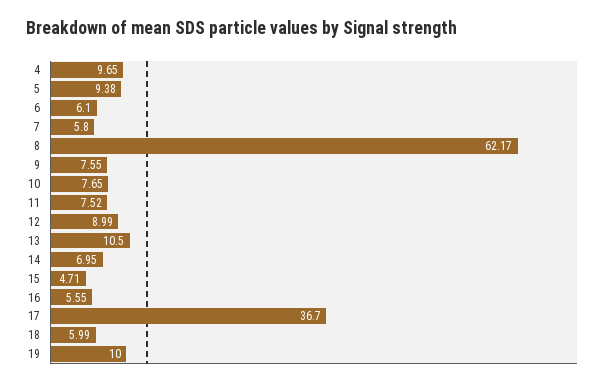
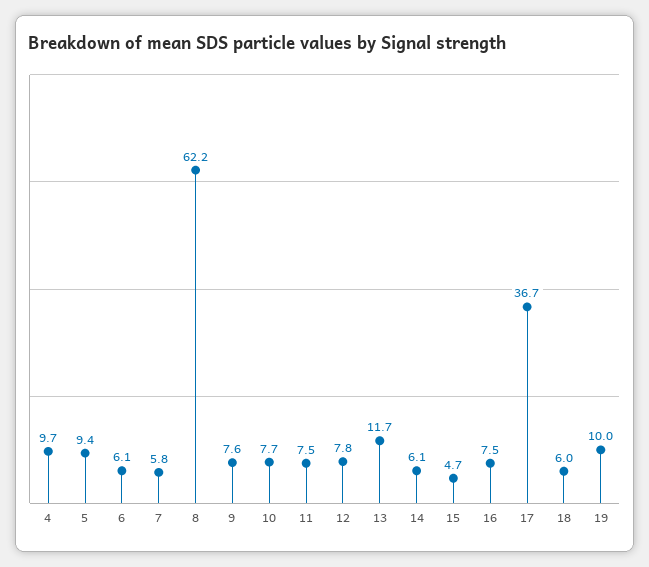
12: 8.99 -> 7.8
13: 10.5 -> 11.7
14: 6.95 -> 6.1
16: 5.55 -> 7.5

